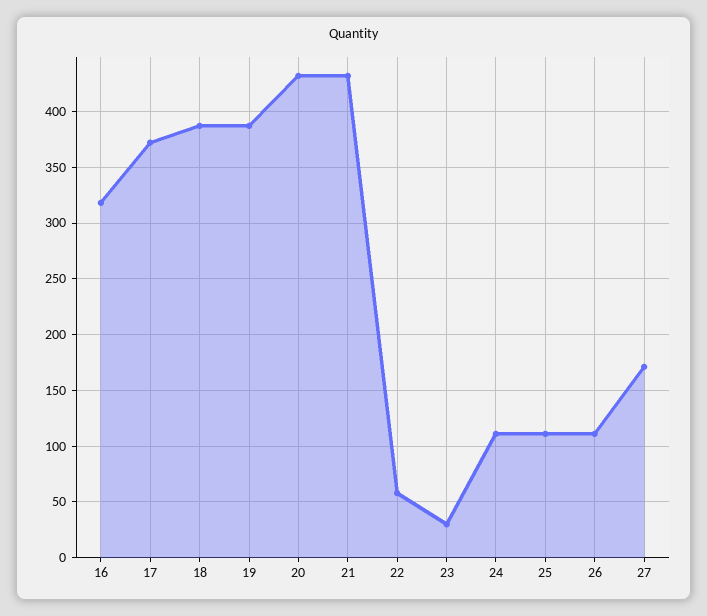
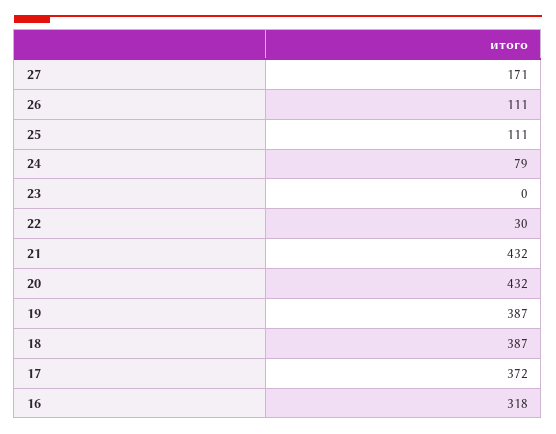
22: 60 -> 30
23: 30 -> 0
24: 110 -> 79

